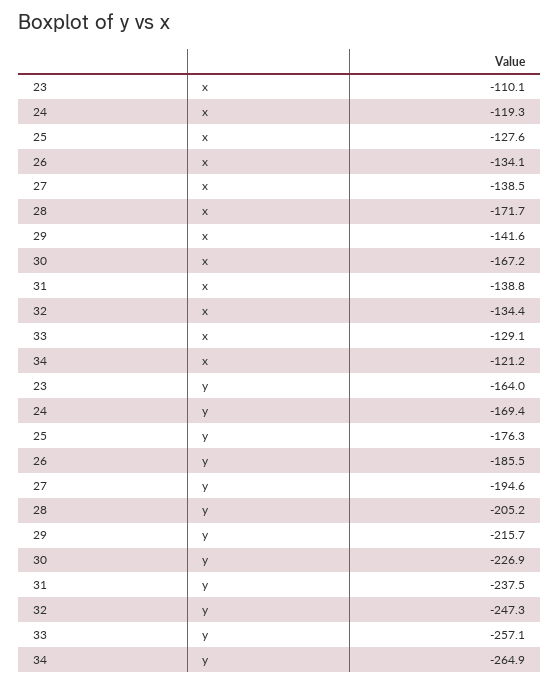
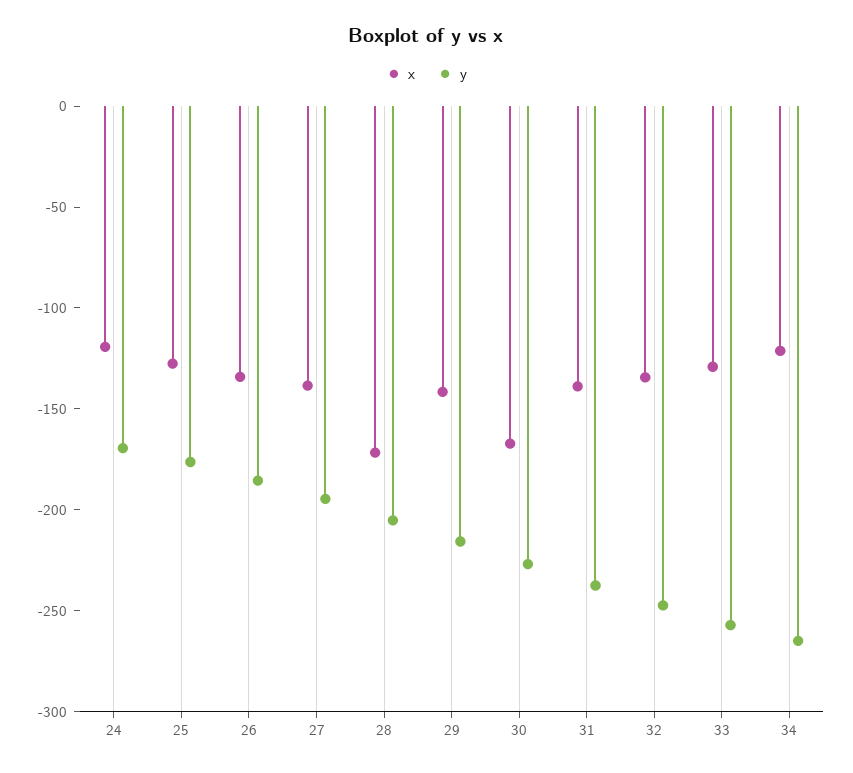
x, 23: -110.1 -> none
y, 23: -164 -> none

